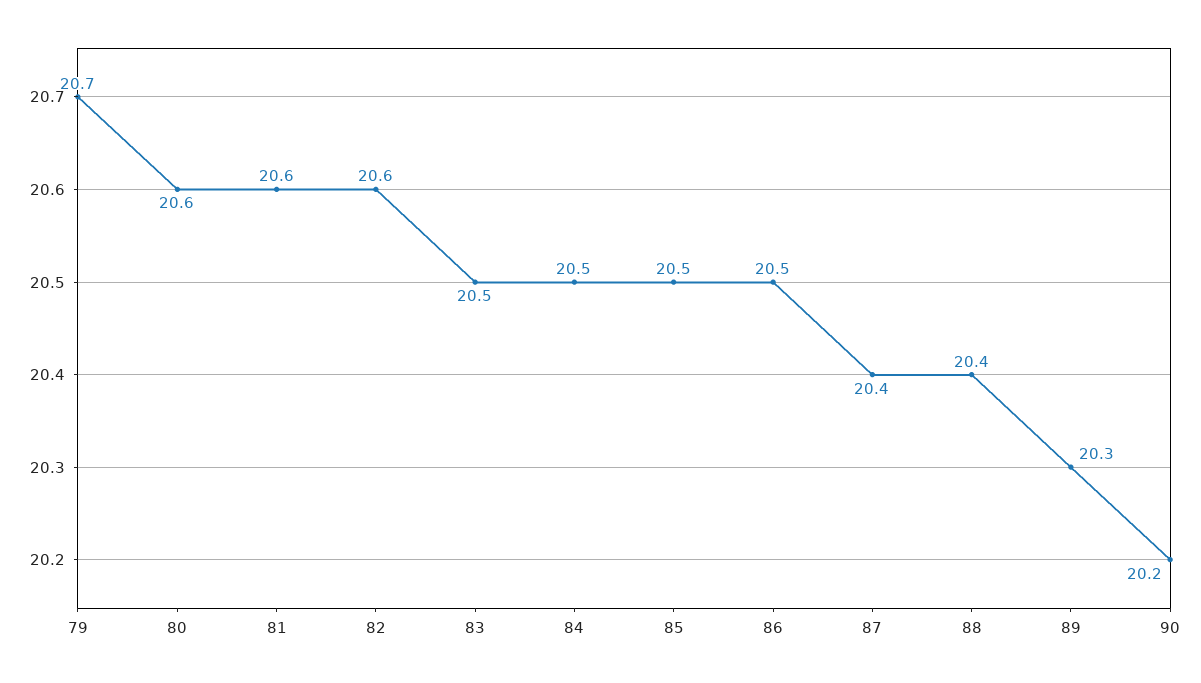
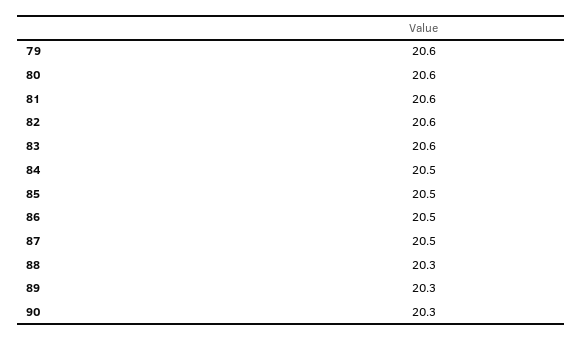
79: 20.7 -> 20.6
83: 20.5 -> 20.6
87: 20.4 -> 20.5
88: 20.4 -> 20.3
90: 20.2 -> 20.3

